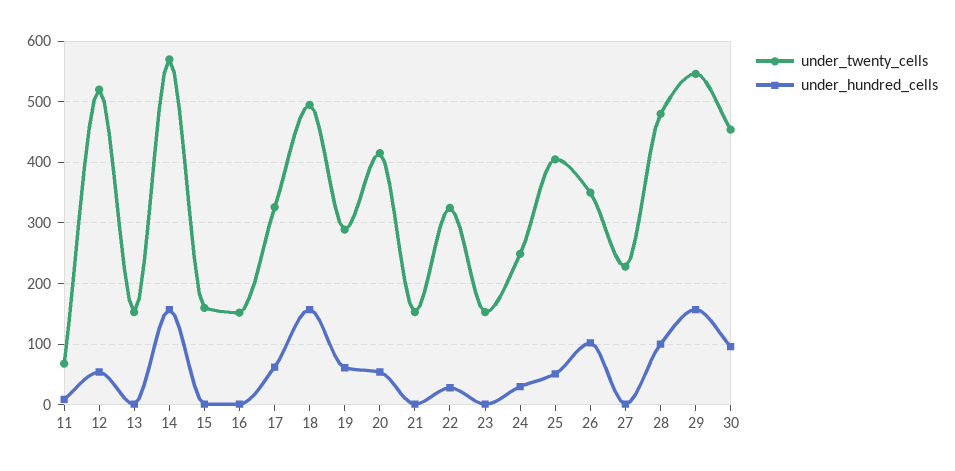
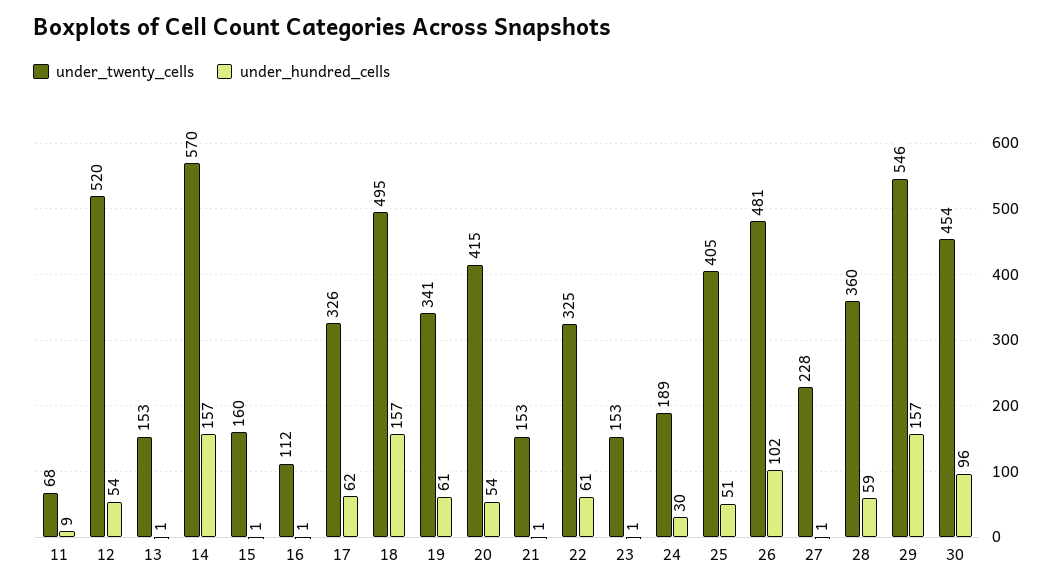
under_twenty_cells, 16: 150 -> 112
under_twenty_cells, 19: 290 -> 341
under_hundred_cells, 22: 30 -> 61
under_twenty_cells, 24: 250 -> 189
under_twenty_cells, 26: 350 -> 481
under_twenty_cells, 28: 480 -> 360
under_hundred_cells, 28: 100 -> 59

